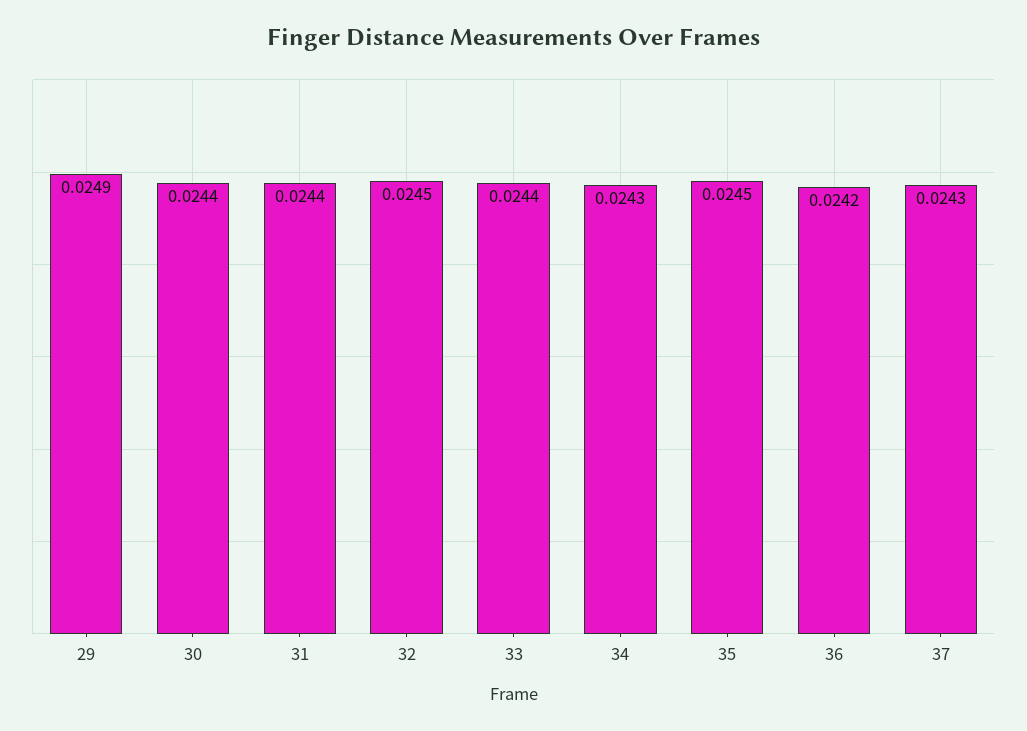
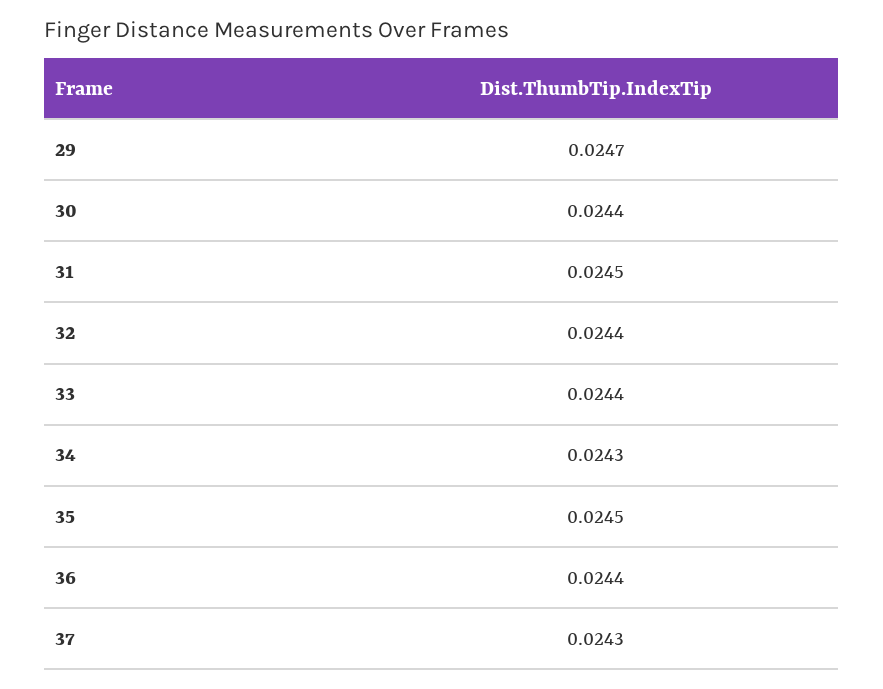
29: 0.0249 -> 0.0247
31: 0.0244 -> 0.0245
32: 0.0245 -> 0.0244
36: 0.0242 -> 0.0244

